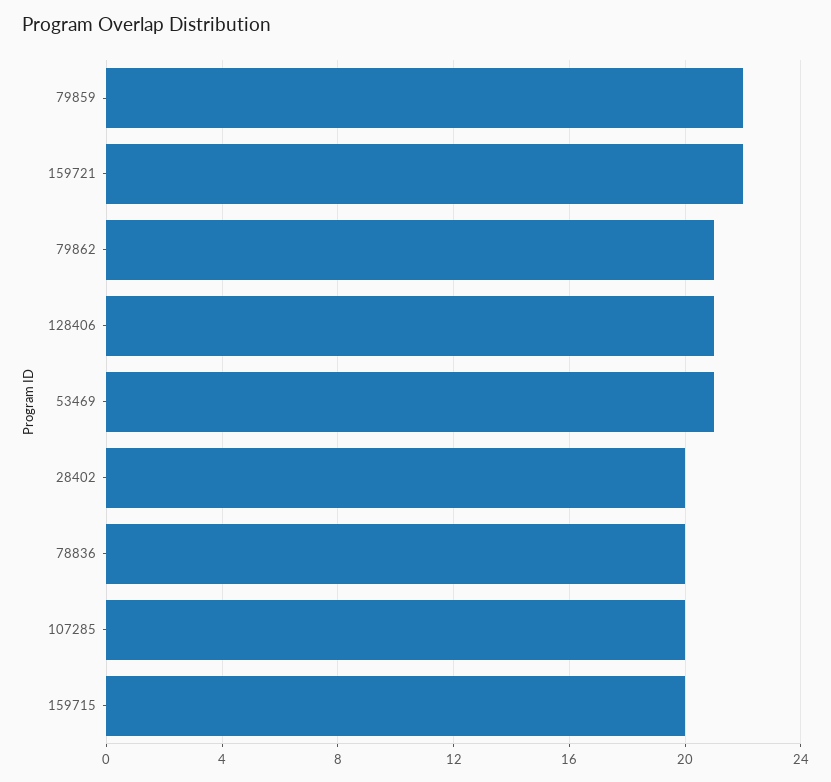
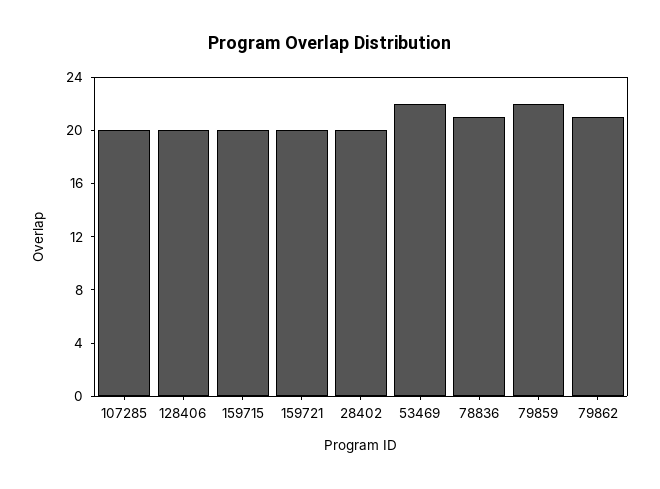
159721: 22 -> 20
128406: 21 -> 20
53469: 21 -> 22
78836: 20 -> 21

